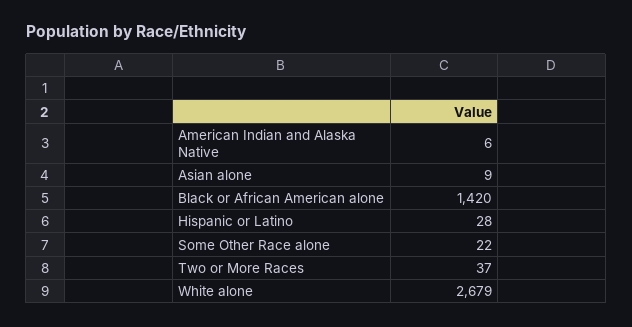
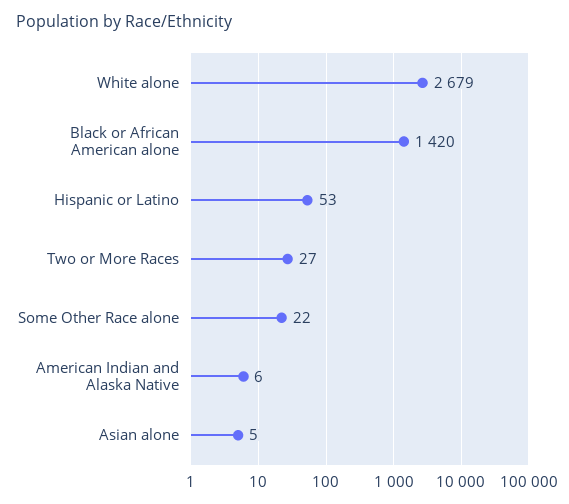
Asian alone: 9 -> 5
Hispanic or Latino: 28 -> 53
Two or More Races: 37 -> 27

